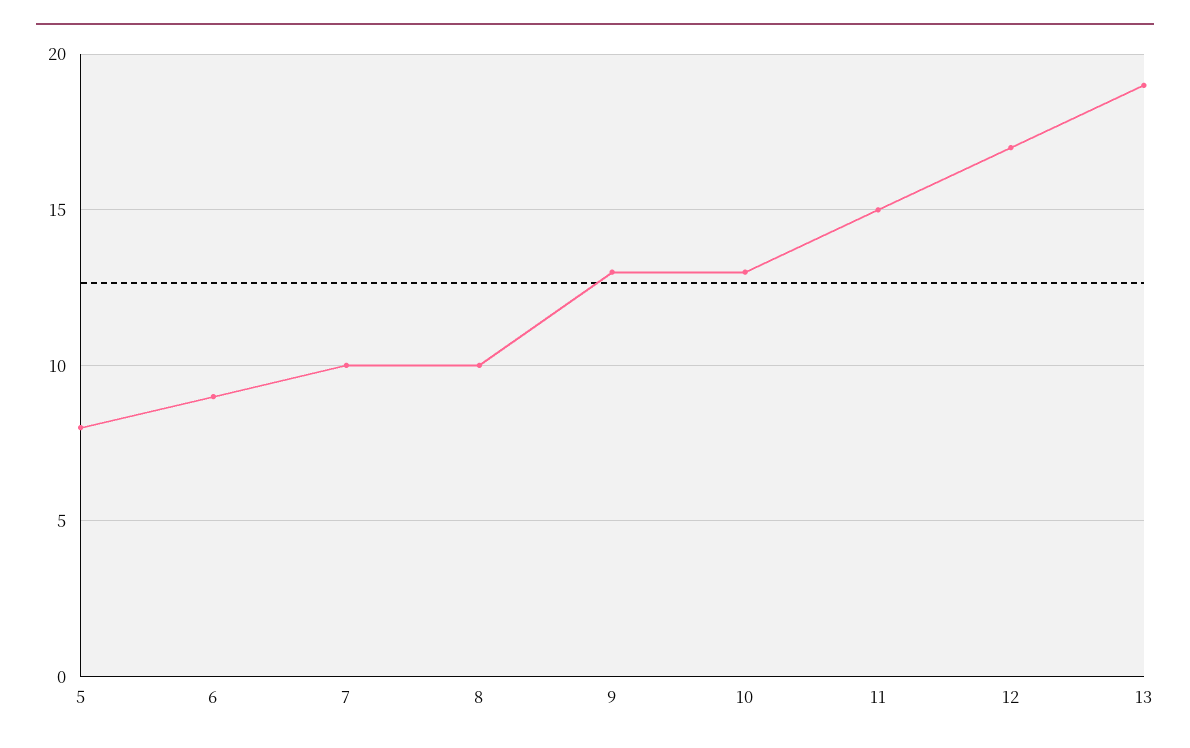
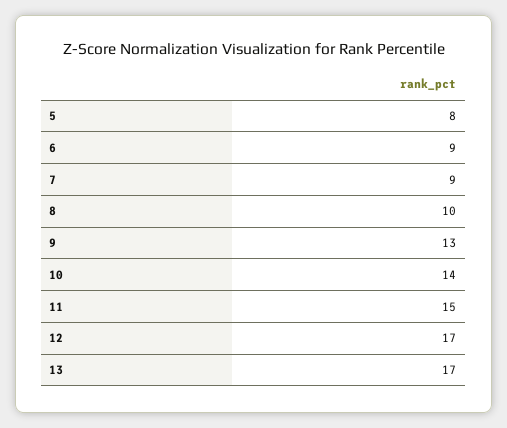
7: 10 -> 9
10: 13 -> 14
13: 19 -> 17

